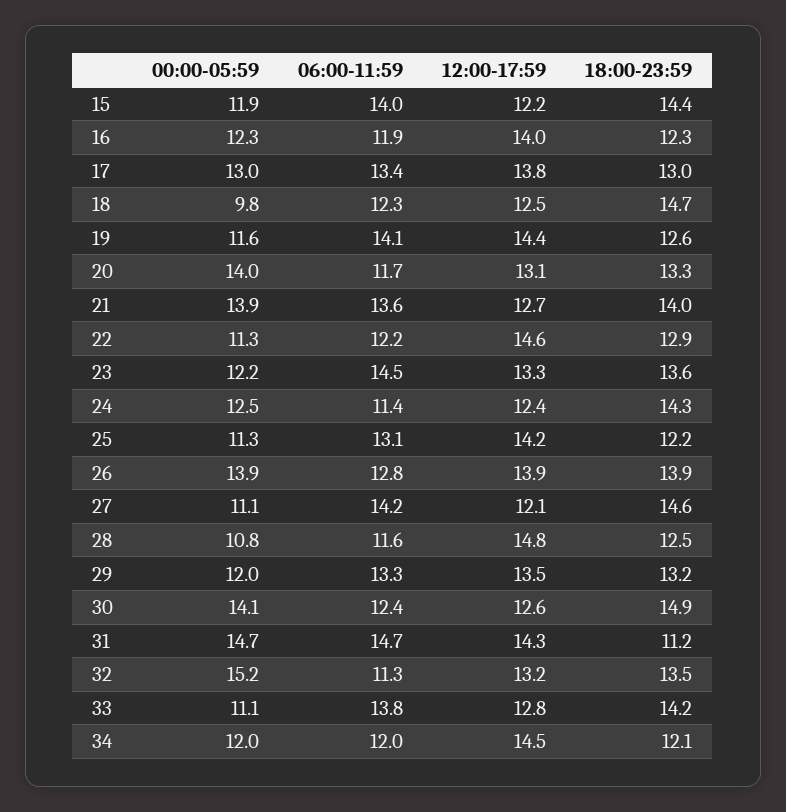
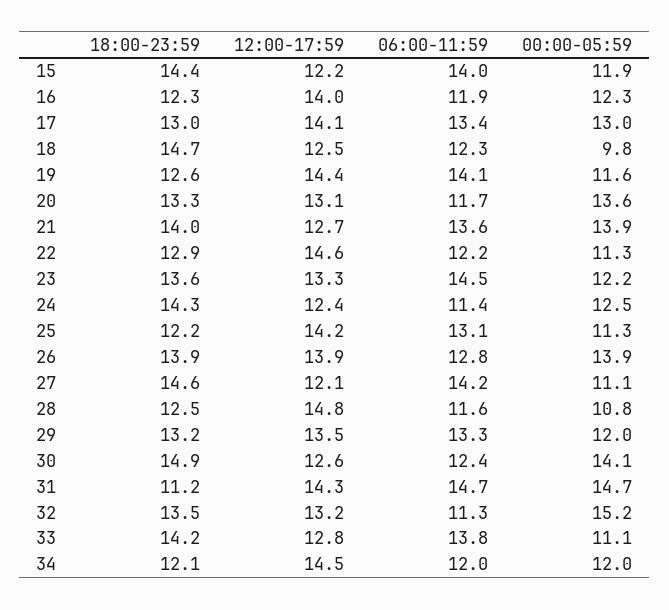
12:00-17:59, 17: 13.8 -> 14.1
00:00-05:59, 20: 14 -> 13.6

